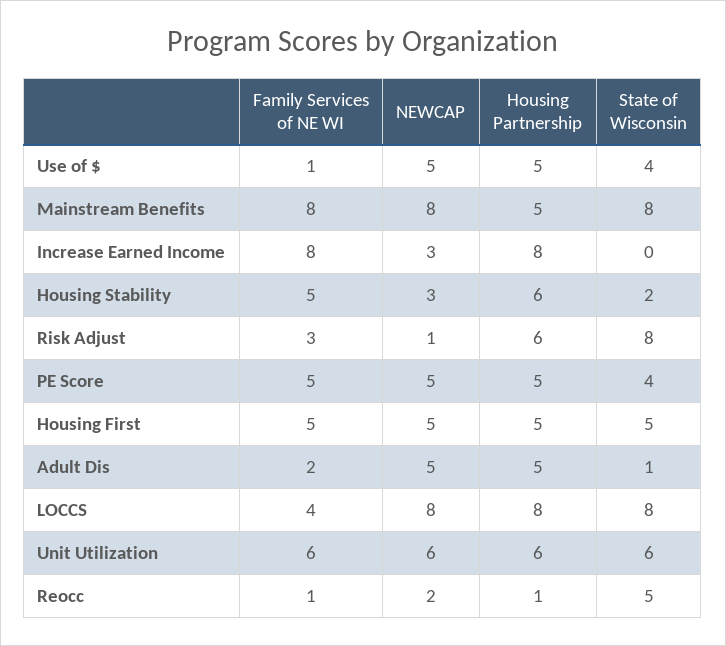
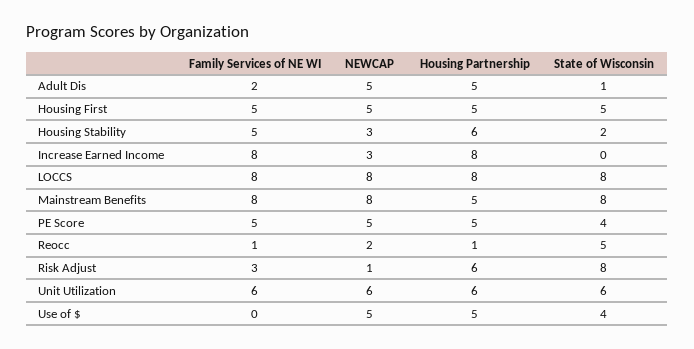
Family Services of NE WI, Use of $: 1 -> 0
Family Services of NE WI, LOCCS: 4 -> 8

